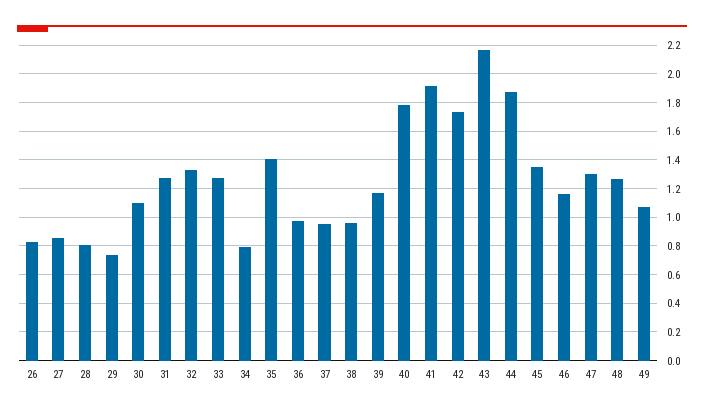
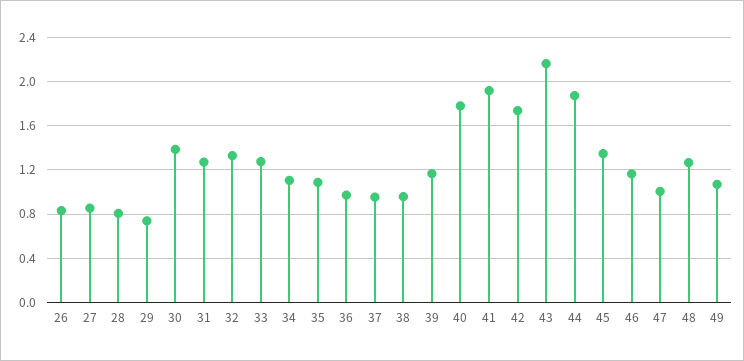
30: 1.1 -> 1.4
34: 0.8 -> 1.1
35: 1.4 -> 1.1
47: 1.3 -> 1

